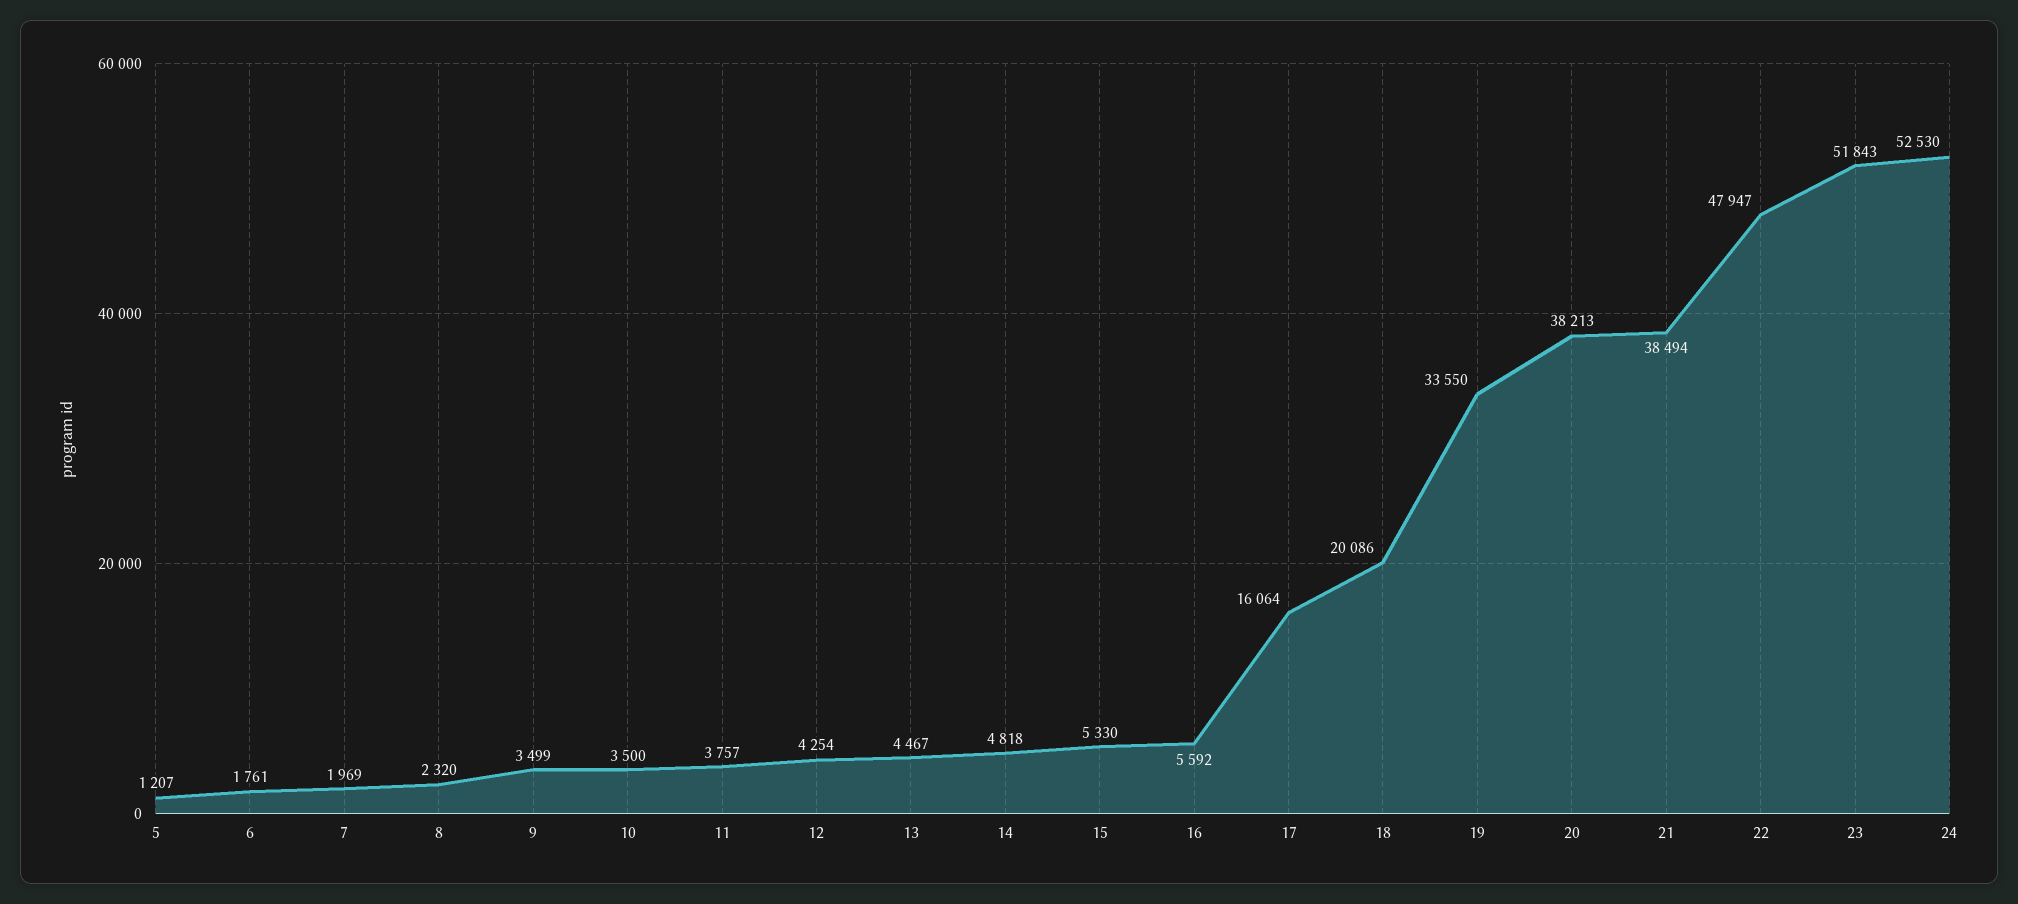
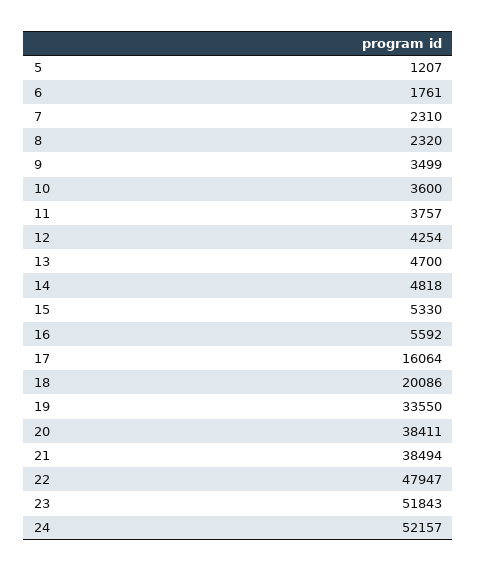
7: 1969 -> 2310
10: 3500 -> 3600
13: 4467 -> 4700
20: 38213 -> 38411
24: 52530 -> 52157

